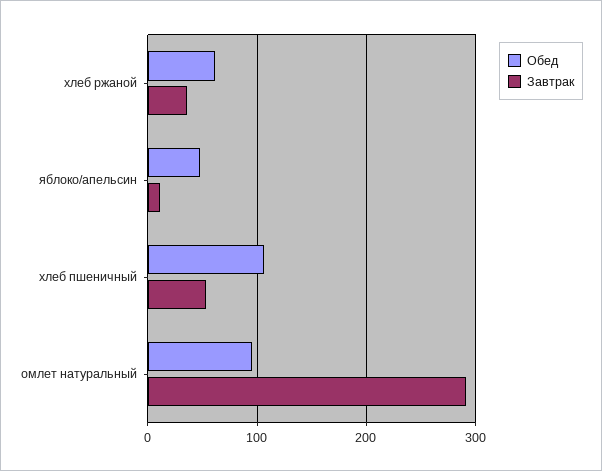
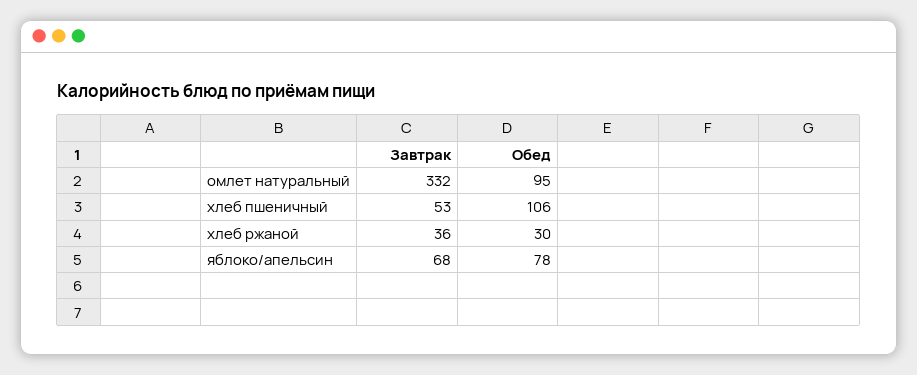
Обед, хлеб ржаной: 60 -> 30
Обед, яблоко/апельсин: 50 -> 78
Завтрак, яблоко/апельсин: 10 -> 68
Завтрак, омлет натуральный: 290 -> 332

